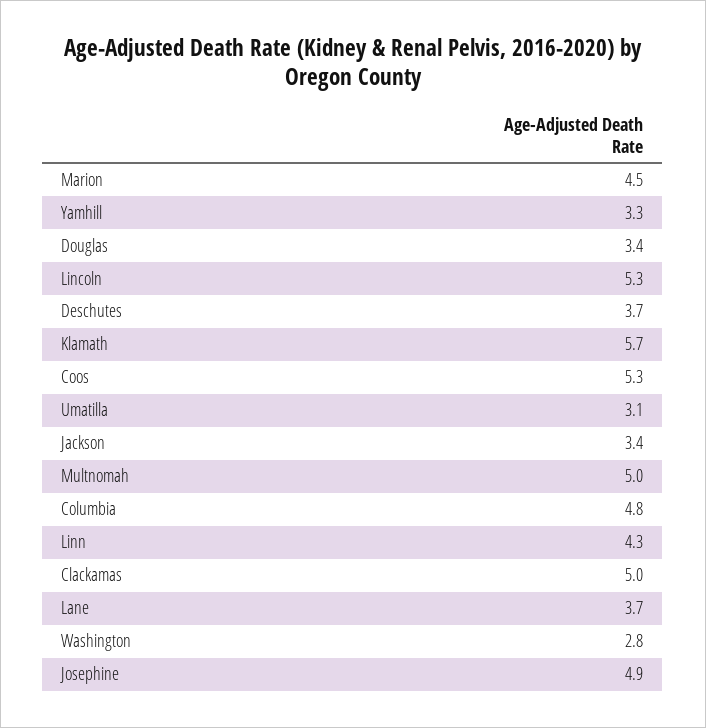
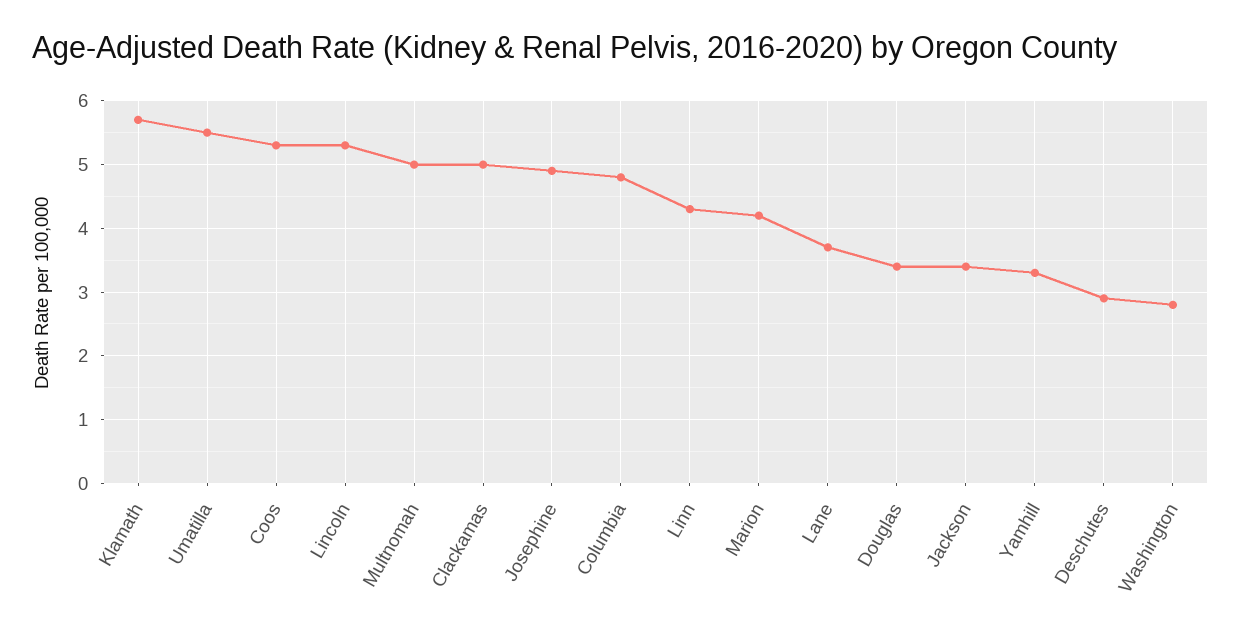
Marion: 4.5 -> 4.2
Deschutes: 3.7 -> 2.9
Umatilla: 3.1 -> 5.5

